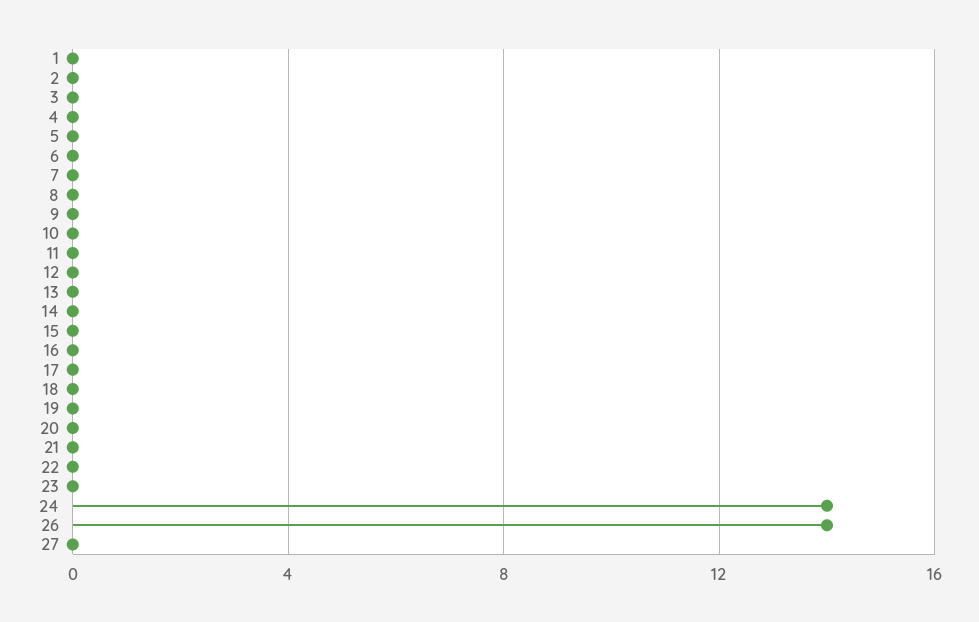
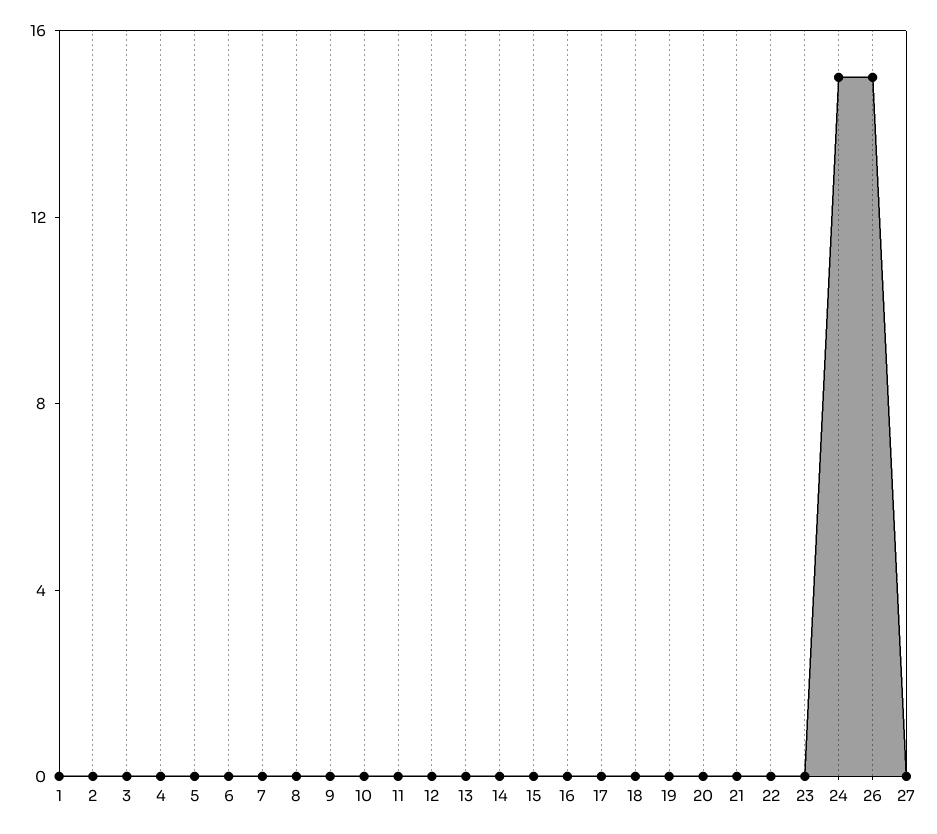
24: 14 -> 15
26: 14 -> 15

